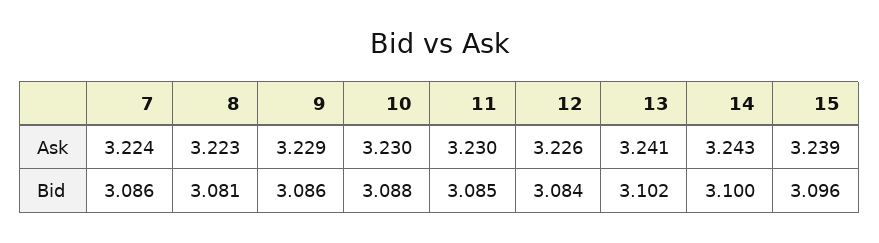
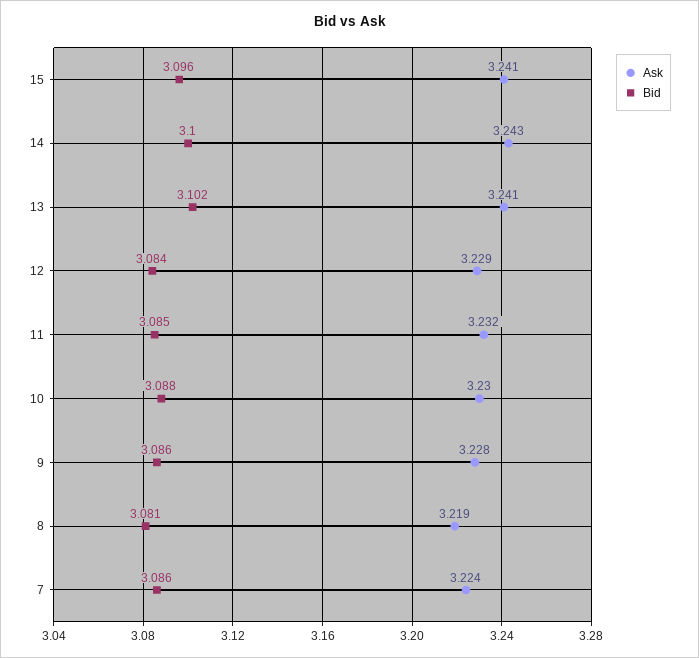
Ask, 8: 3.223 -> 3.219
Ask, 9: 3.229 -> 3.228
Ask, 11: 3.23 -> 3.232
Ask, 12: 3.226 -> 3.229
Ask, 15: 3.239 -> 3.241

